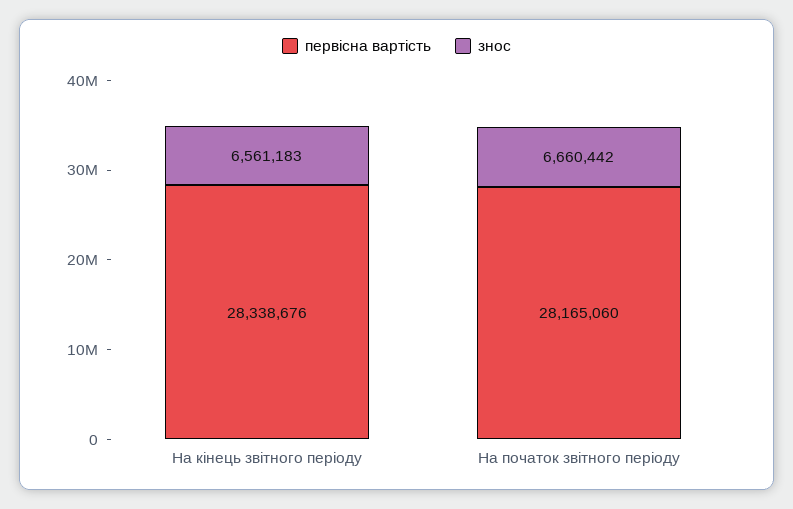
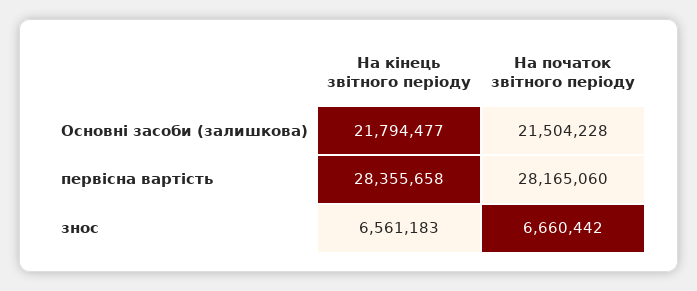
первісна вартість, На кінець звітного періоду: 28338676 -> 28355658
Основні засоби (залишкова), На кінець звітного періоду: none -> 21794477
Основні засоби (залишкова), На початок звітного періоду: none -> 21504228

